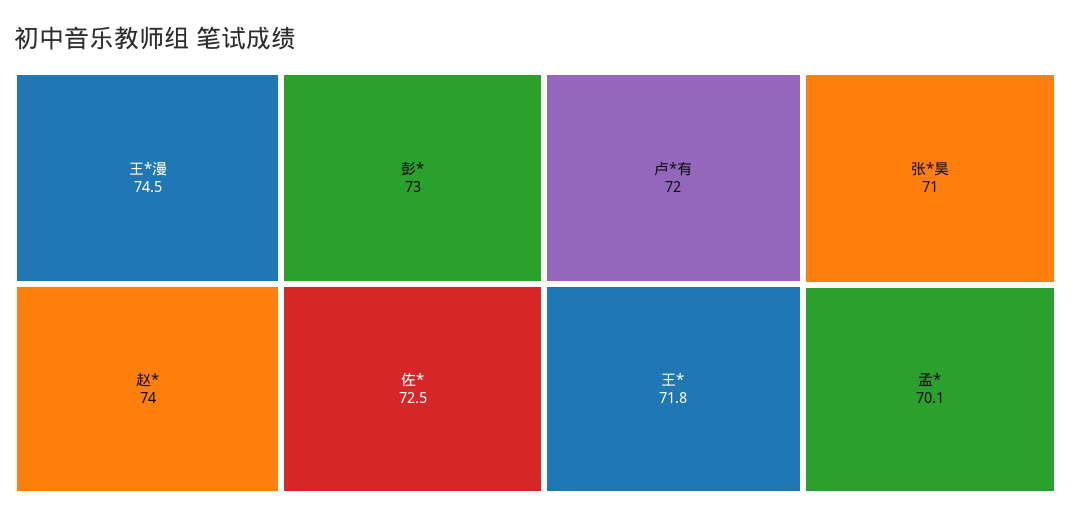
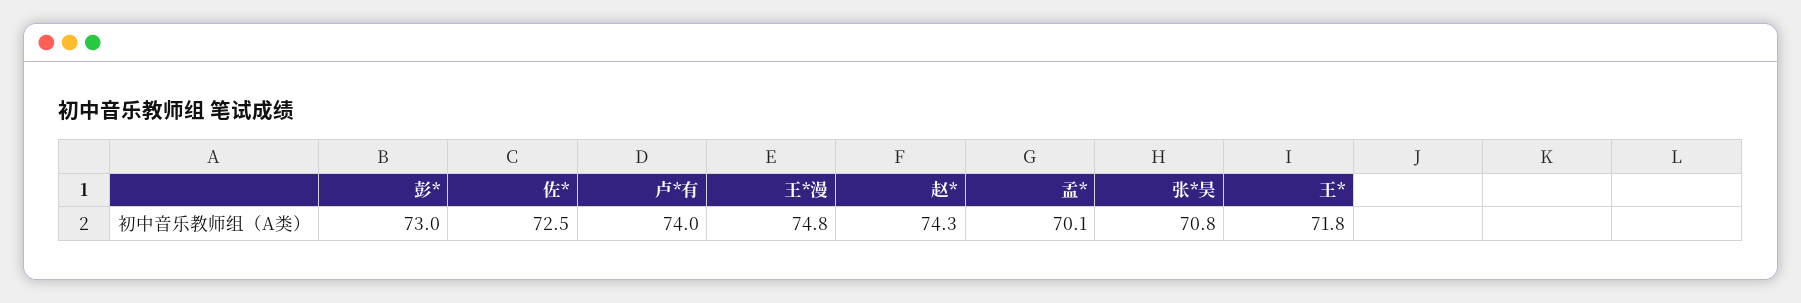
王*漫: 74.5 -> 74.8
赵*: 74 -> 74.3
卢*有: 72 -> 74
张*昊: 71 -> 70.8

